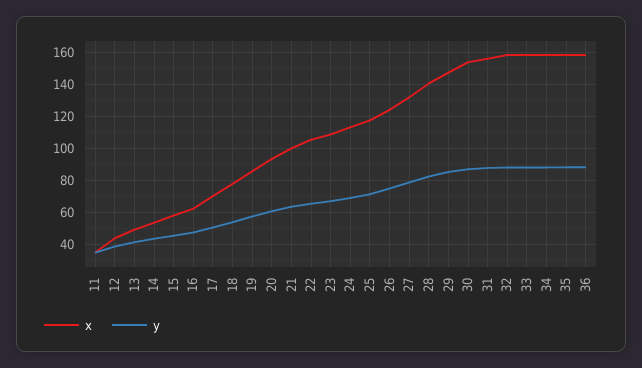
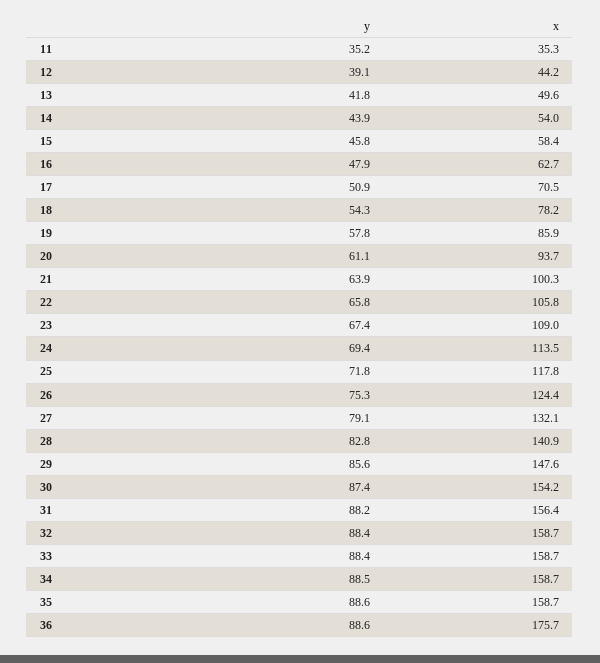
x, 36: 160 -> 175.7

